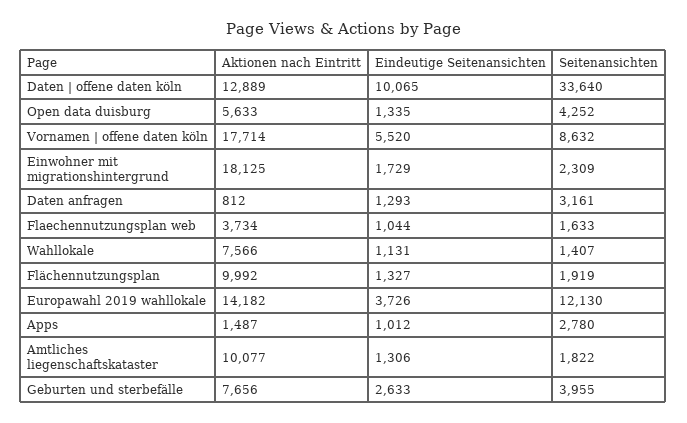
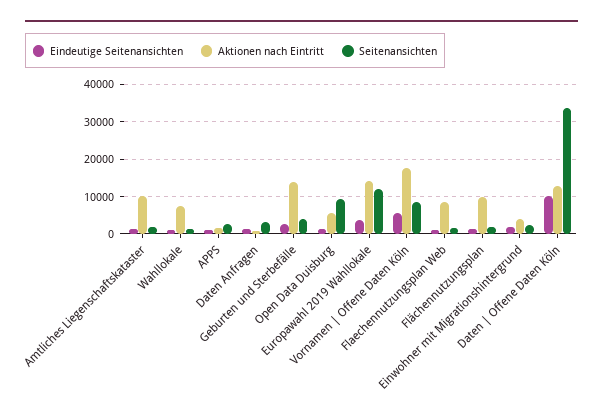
Seitenansichten, Open data duisburg: 4252 -> 10000
Aktionen nach Eintritt, Einwohner mit migrationshintergrund: 18125 -> 4000
Aktionen nach Eintritt, Flaechennutzungsplan web: 3734 -> 8000
Aktionen nach Eintritt, Geburten und sterbefälle: 7656 -> 14000

